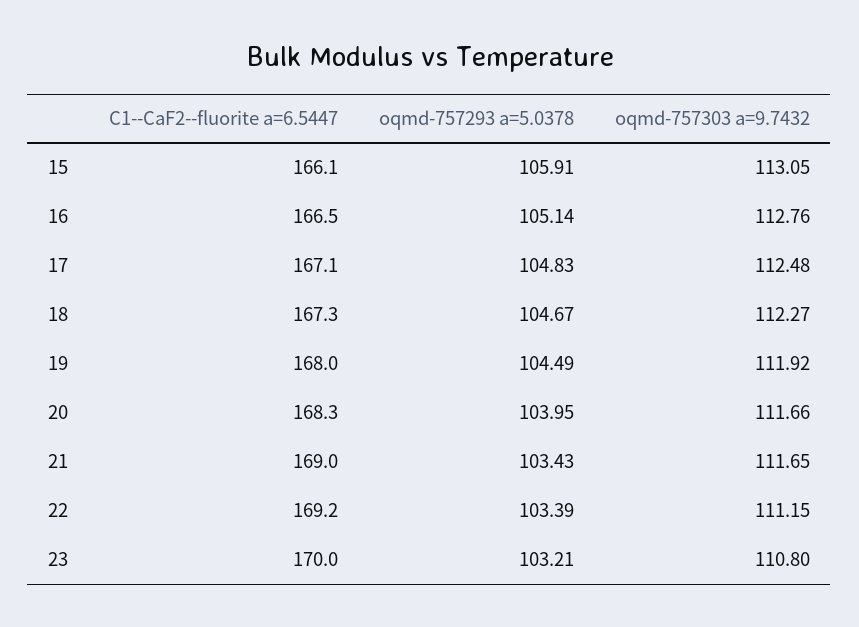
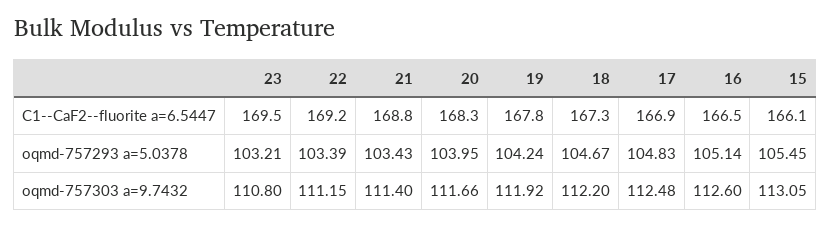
oqmd-757293 a=5.0378, 15: 105.91 -> 105.45
oqmd-757303 a=9.7432, 16: 112.76 -> 112.6
C1--CaF2--fluorite a=6.5447, 17: 167.1 -> 166.9
oqmd-757303 a=9.7432, 18: 112.27 -> 112.2
C1--CaF2--fluorite a=6.5447, 19: 168 -> 167.8
oqmd-757293 a=5.0378, 19: 104.49 -> 104.24
C1--CaF2--fluorite a=6.5447, 21: 169 -> 168.8
oqmd-757303 a=9.7432, 21: 111.65 -> 111.4
C1--CaF2--fluorite a=6.5447, 23: 170 -> 169.5

